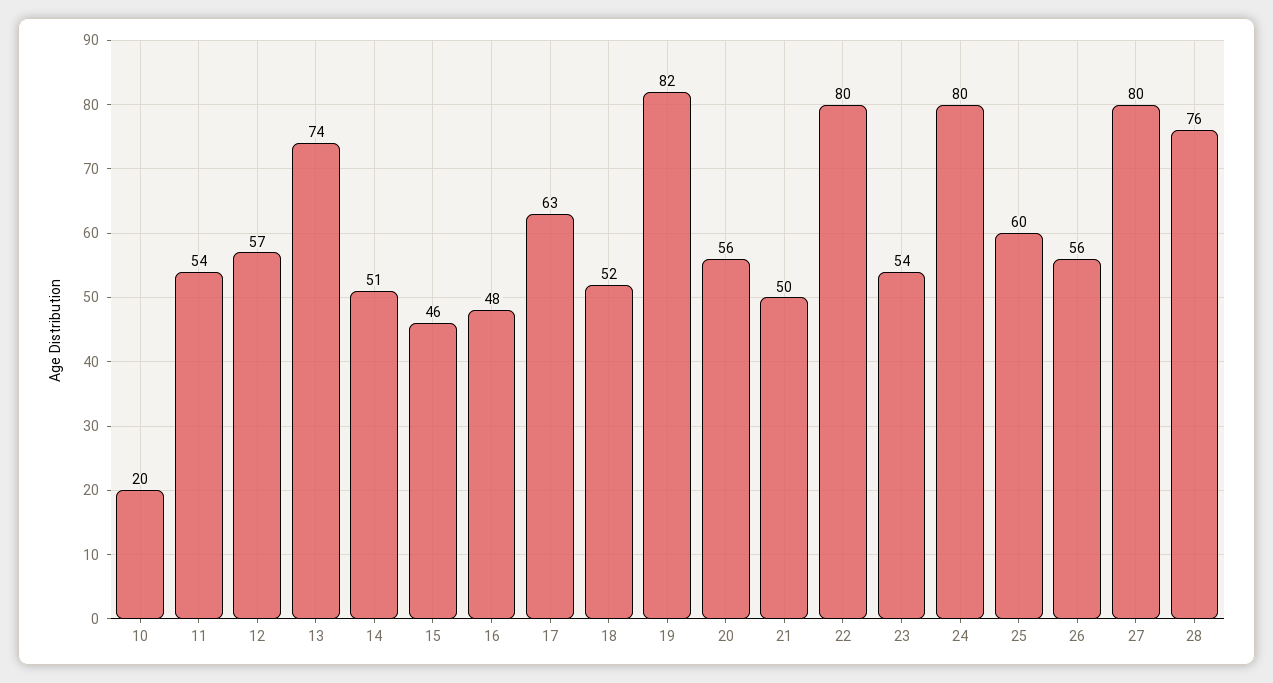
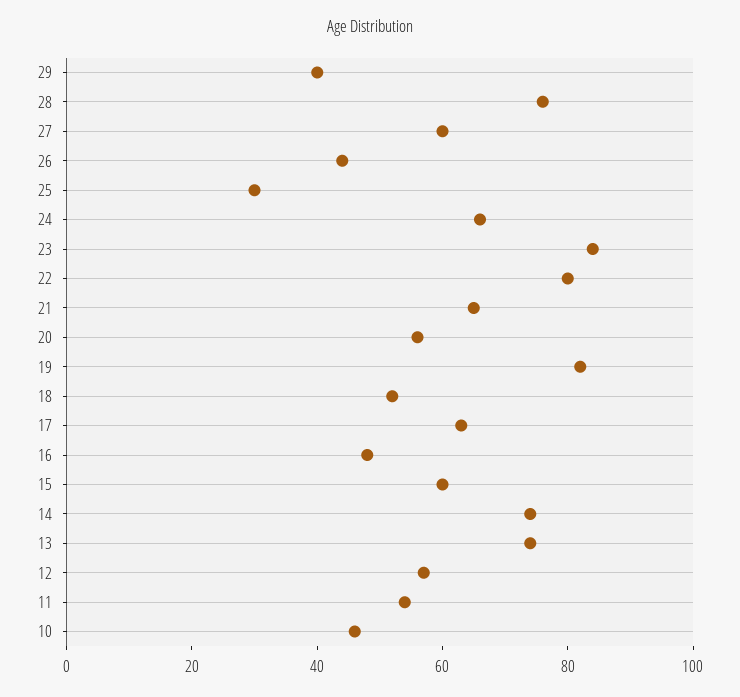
10: 20 -> 45
14: 51 -> 75
15: 46 -> 60
21: 50 -> 65
23: 54 -> 85
24: 80 -> 65
25: 60 -> 30
26: 56 -> 45
27: 80 -> 60
29: none -> 40

